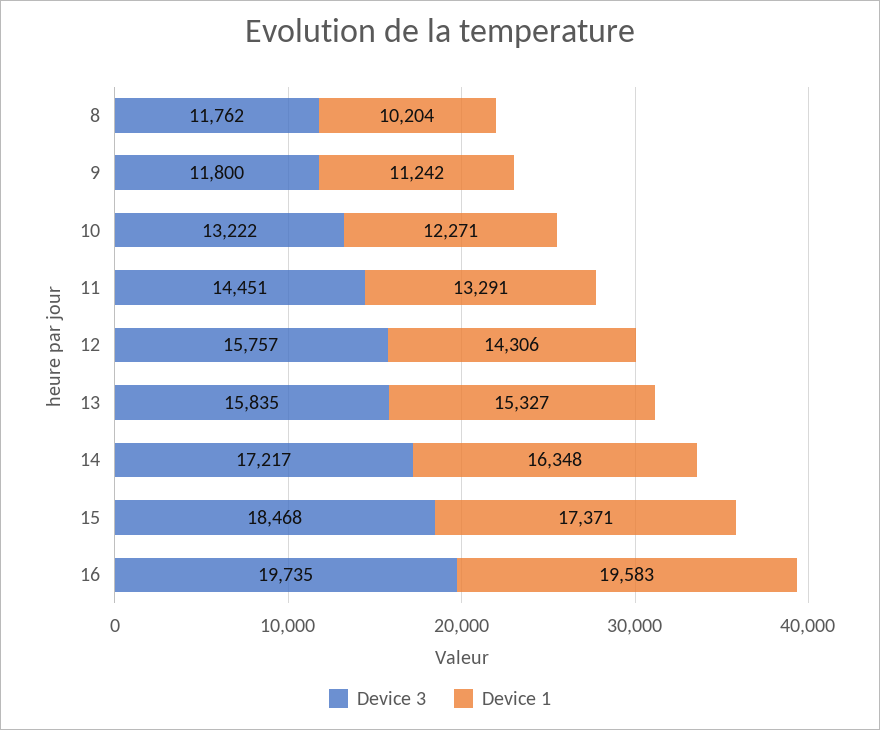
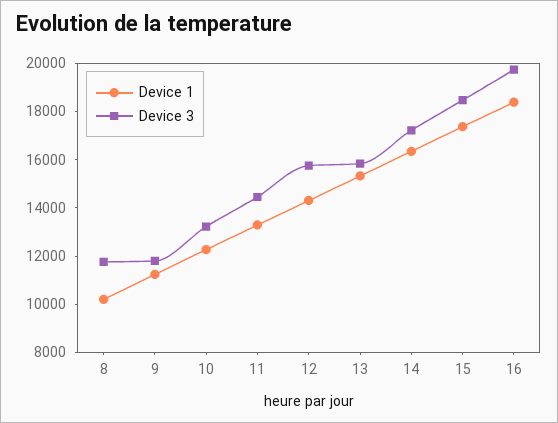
Device 1, 16: 19583 -> 18500

